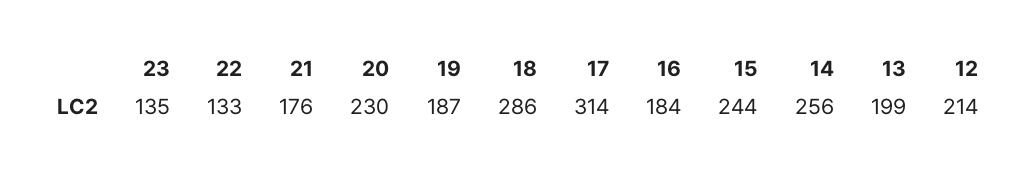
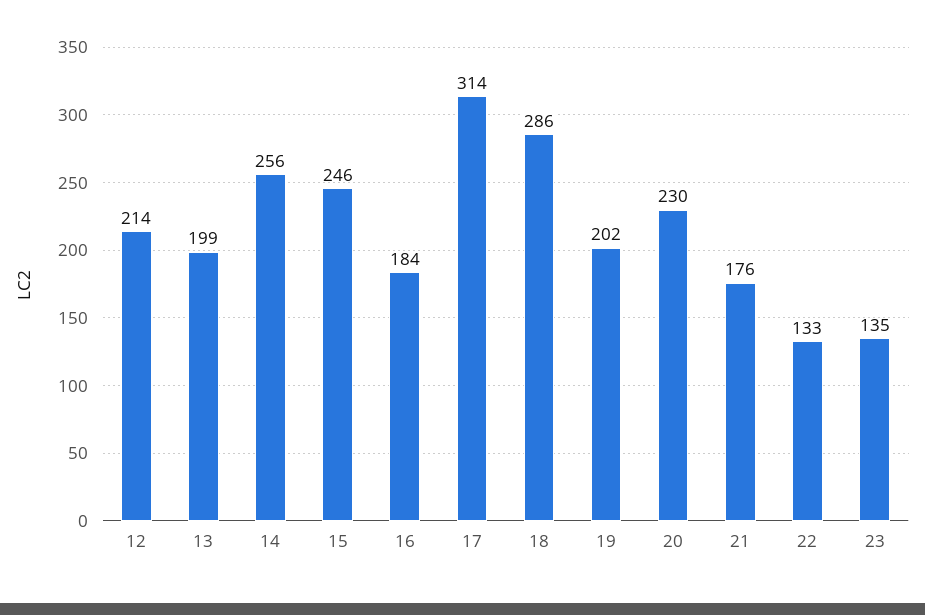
19: 187 -> 202
15: 244 -> 246

